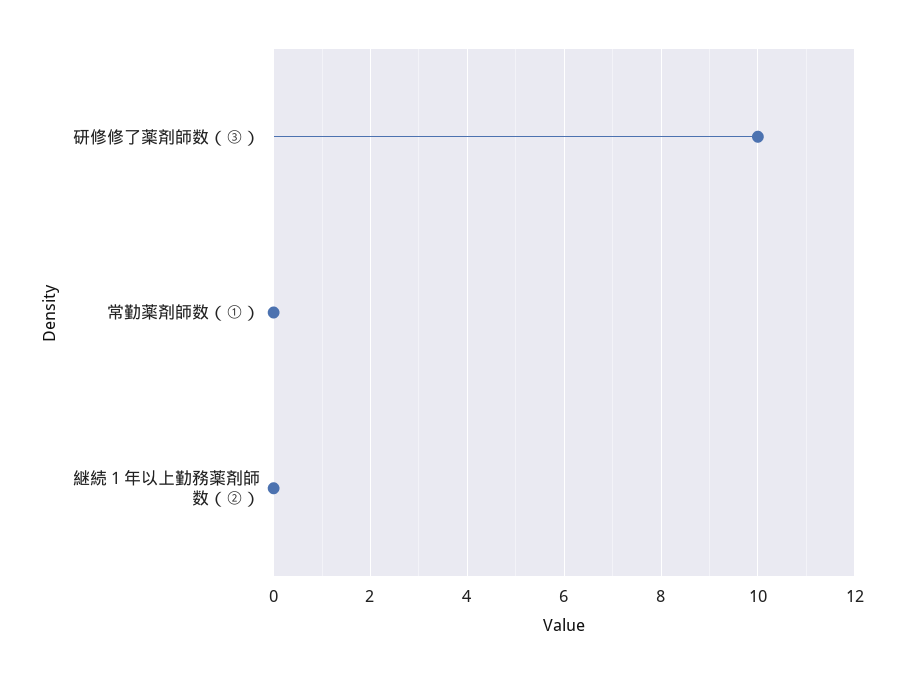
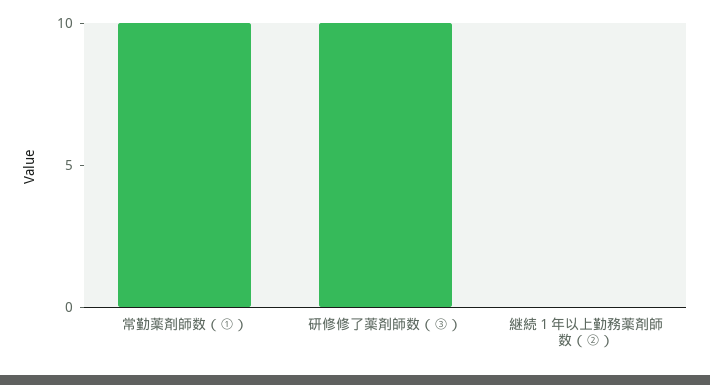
常勤薬剤師数（①）: 0 -> 10

